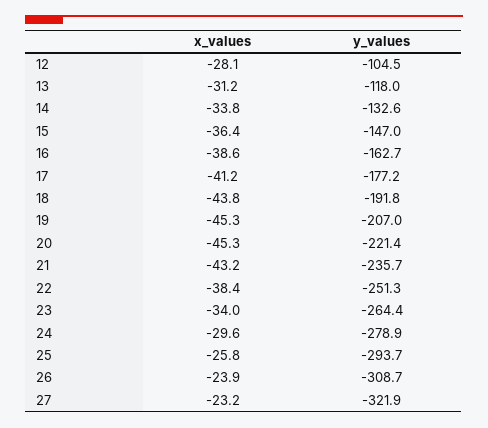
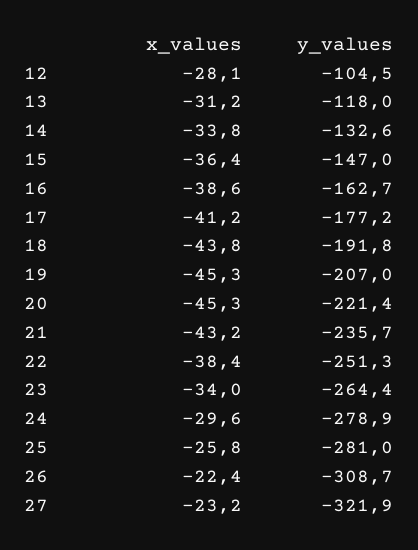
y_values, 25: -293.7 -> -281
x_values, 26: -23.9 -> -22.4

